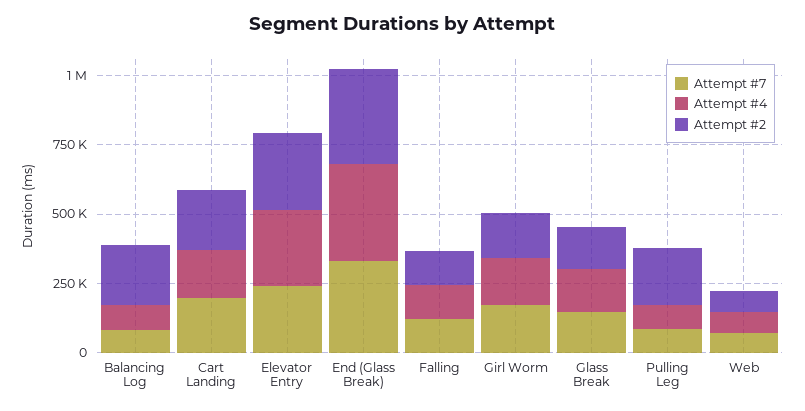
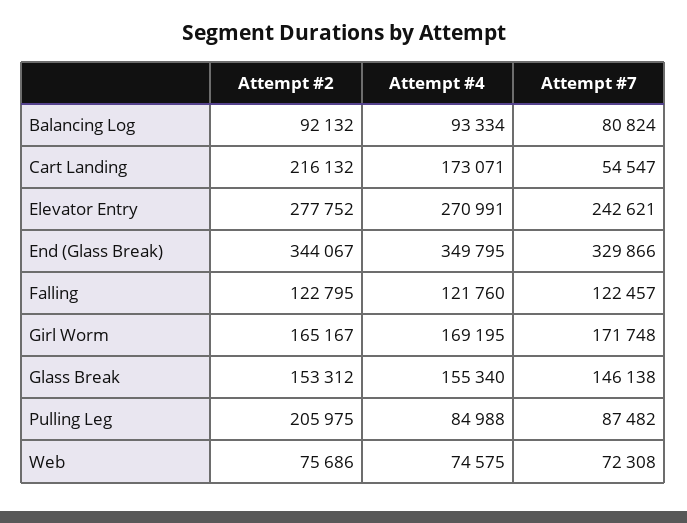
Attempt #2, Balancing Log: 200000 -> 92132
Attempt #7, Cart Landing: 200000 -> 54547

